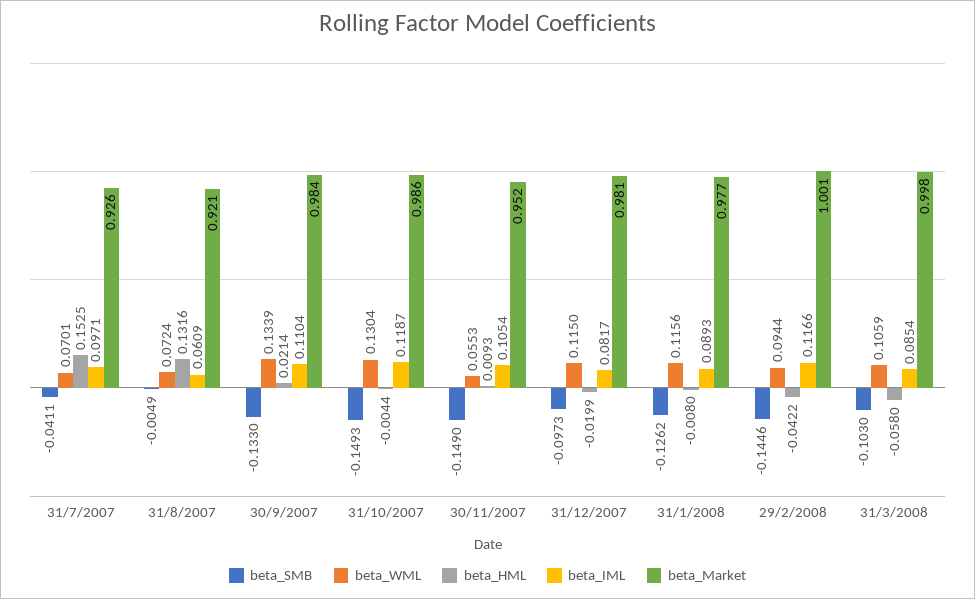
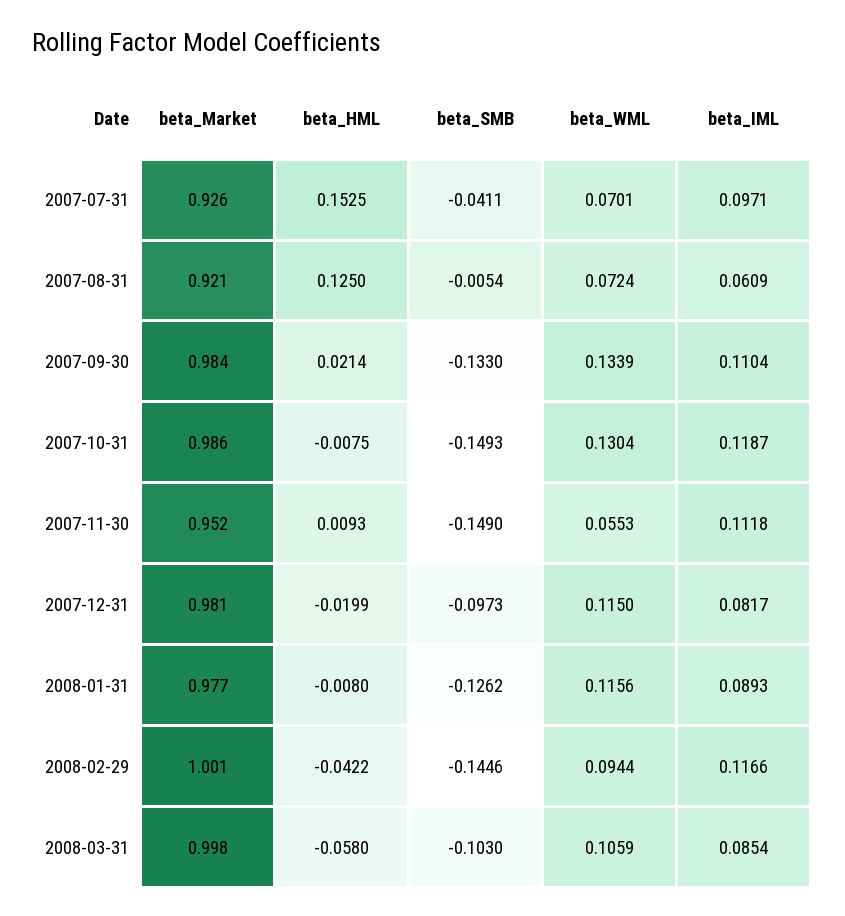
beta_SMB, 31/8/2007: -0.0049 -> -0.0054
beta_HML, 31/8/2007: 0.1316 -> 0.125
beta_HML, 31/10/2007: -0.0044 -> -0.0075
beta_IML, 30/11/2007: 0.1054 -> 0.1118

